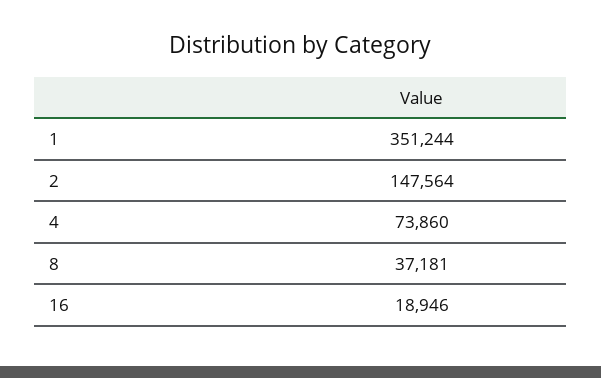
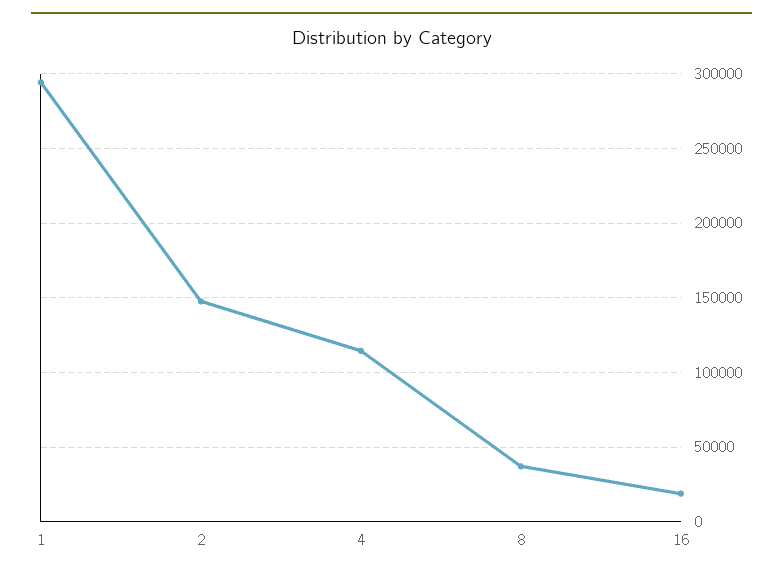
1: 351244 -> 295000
4: 73860 -> 115000

